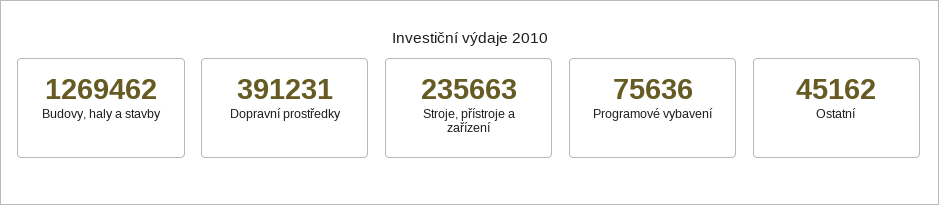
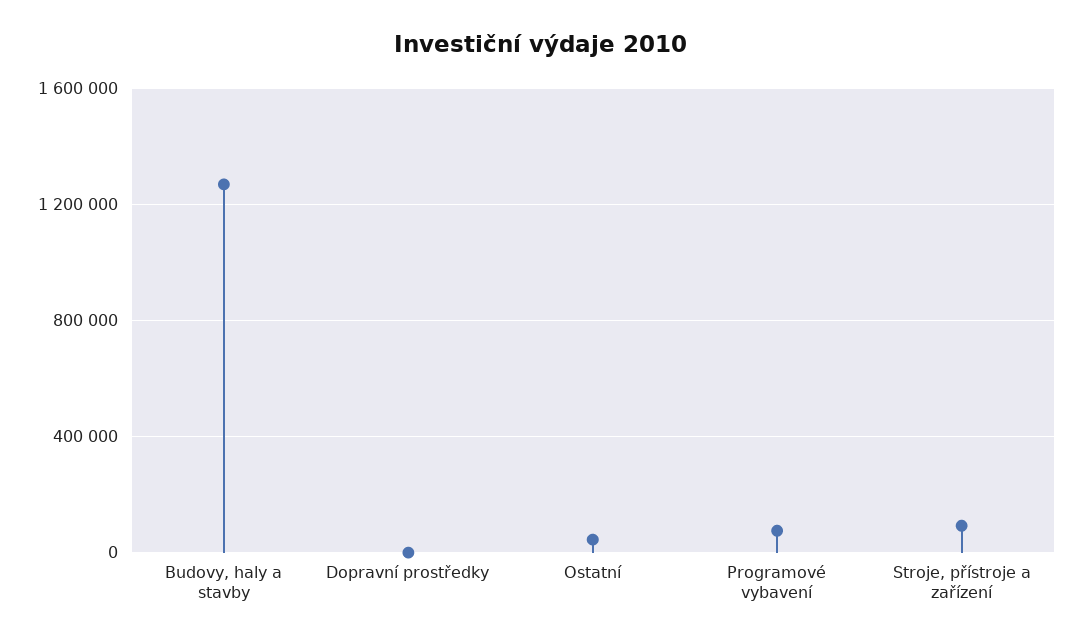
Dopravní prostředky: 391231 -> 0
Stroje, přístroje a zařízení: 235663 -> 100000

